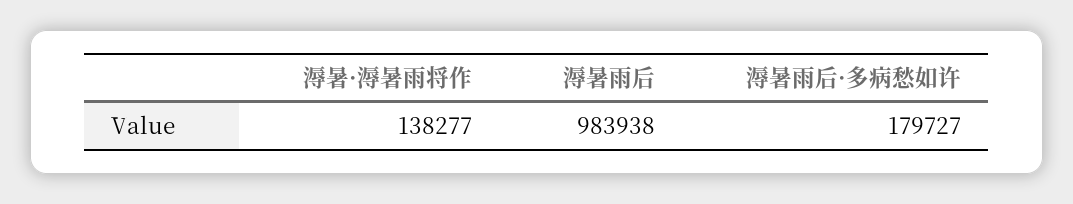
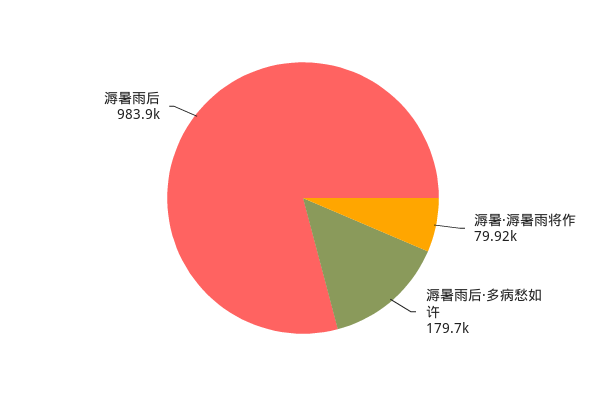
溽暑·溽暑雨将作: 138277 -> 79920

